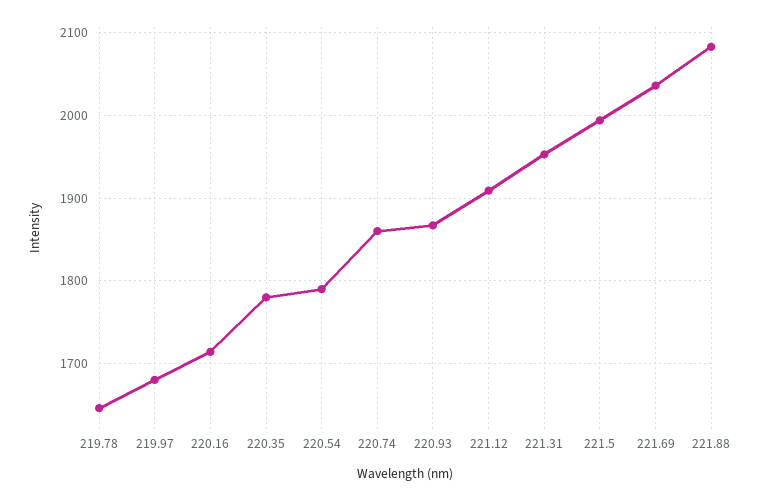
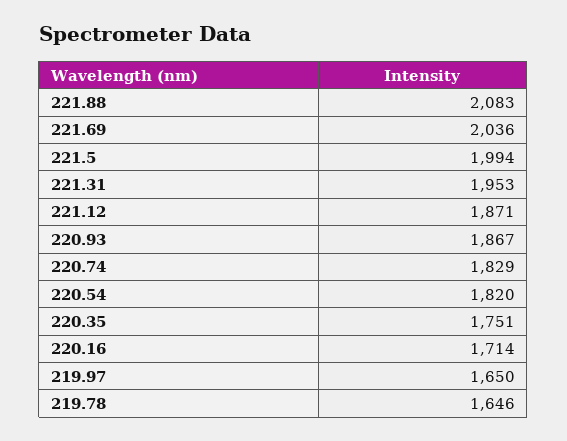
219.97: 1680 -> 1650
220.35: 1780 -> 1751
220.54: 1790 -> 1820
220.74: 1860 -> 1829
221.12: 1910 -> 1871

